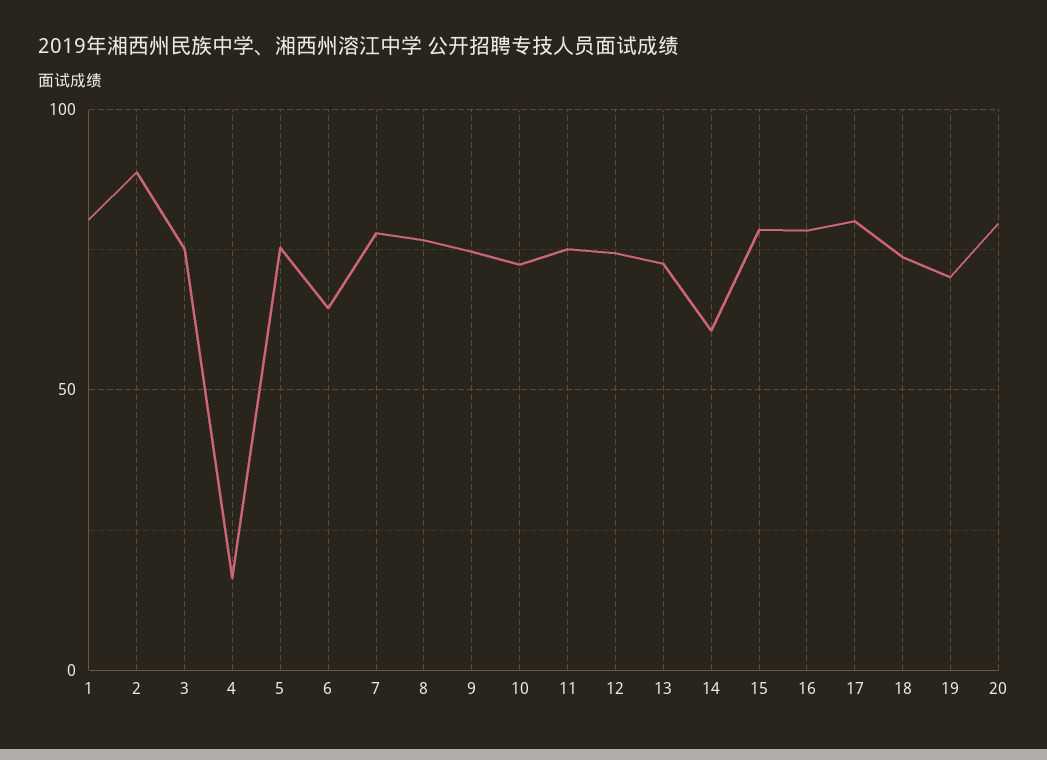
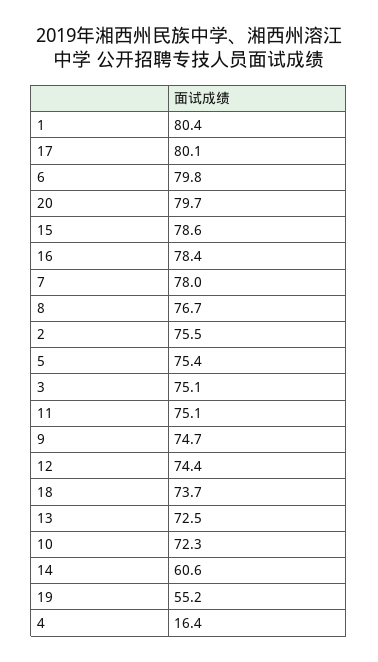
2: 90 -> 75.5
6: 65 -> 79.8
19: 70 -> 55.2

